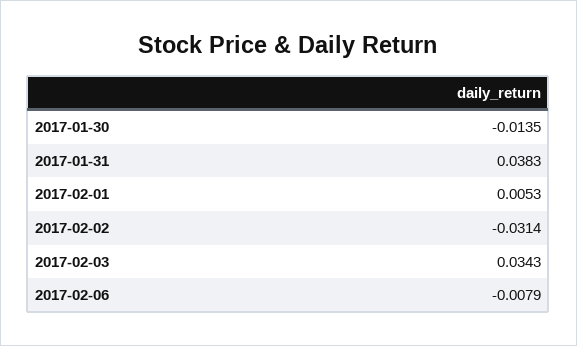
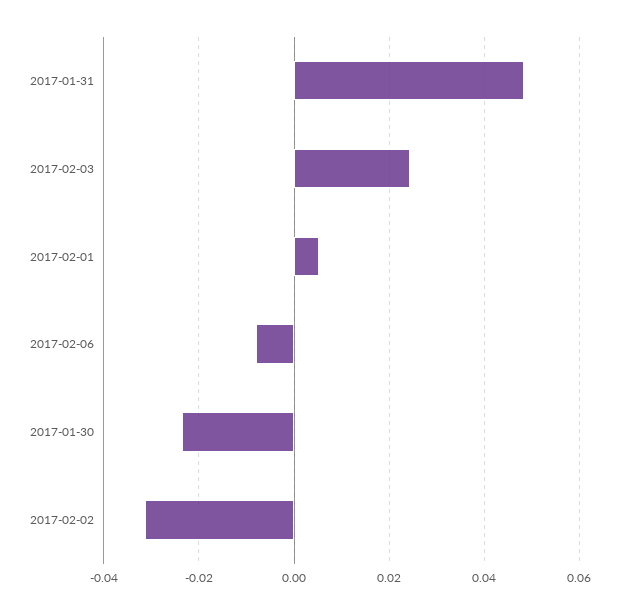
2017-01-30: -0.0135 -> -0.024
2017-01-31: 0.0383 -> 0.048
2017-02-03: 0.0343 -> 0.024

